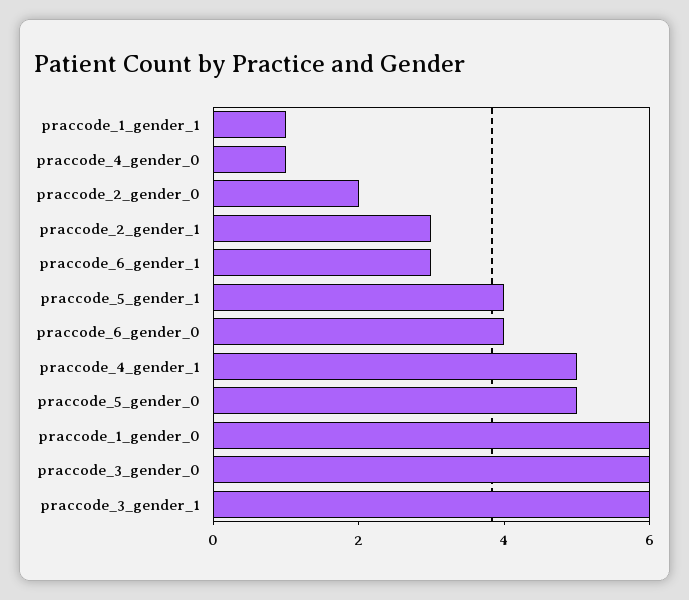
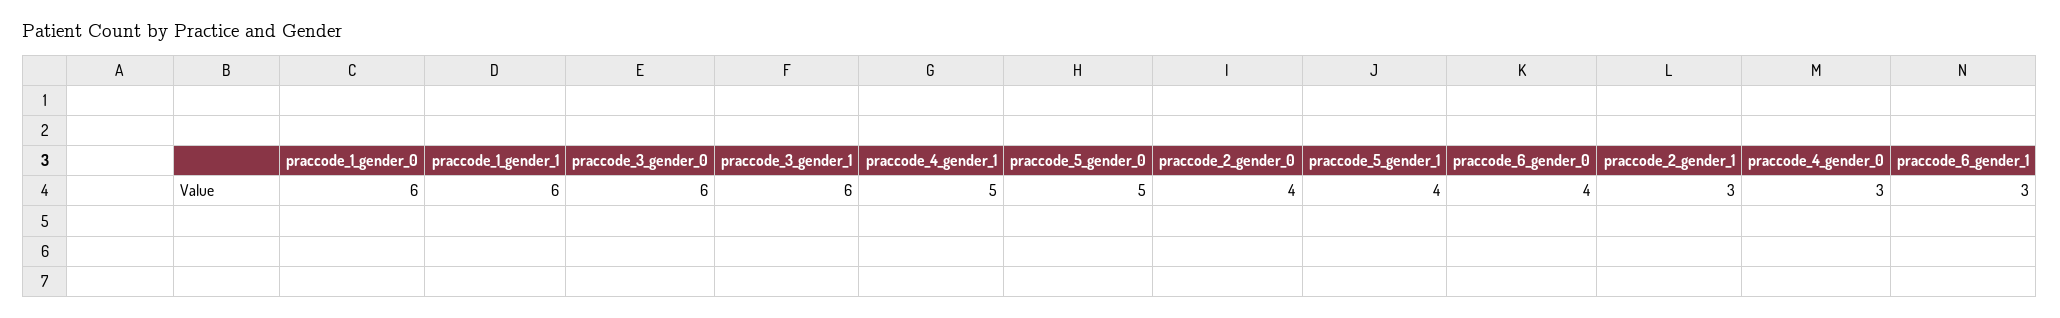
praccode_1_gender_1: 1 -> 6
praccode_4_gender_0: 1 -> 3
praccode_2_gender_0: 2 -> 4

